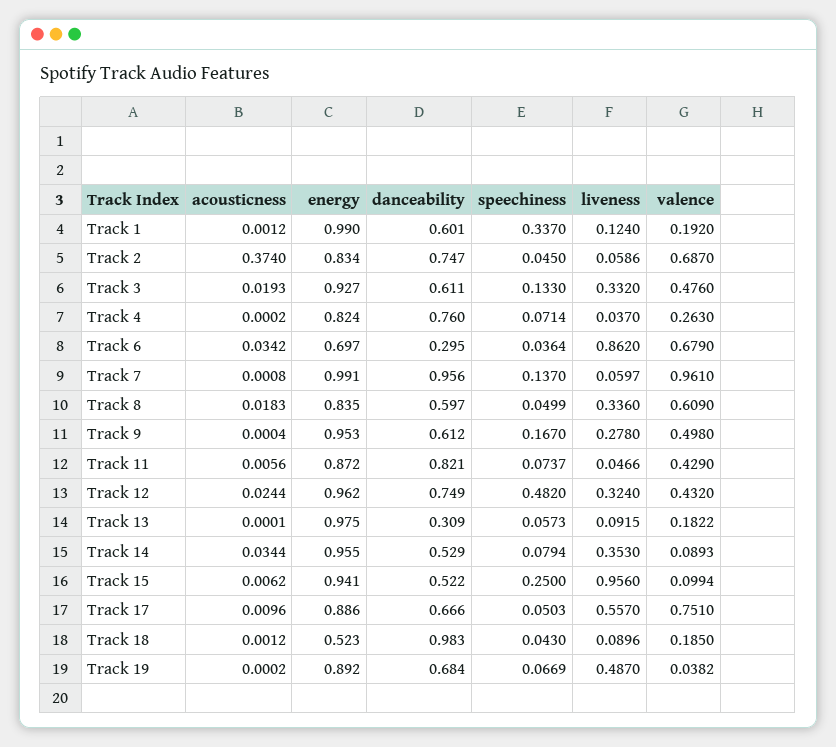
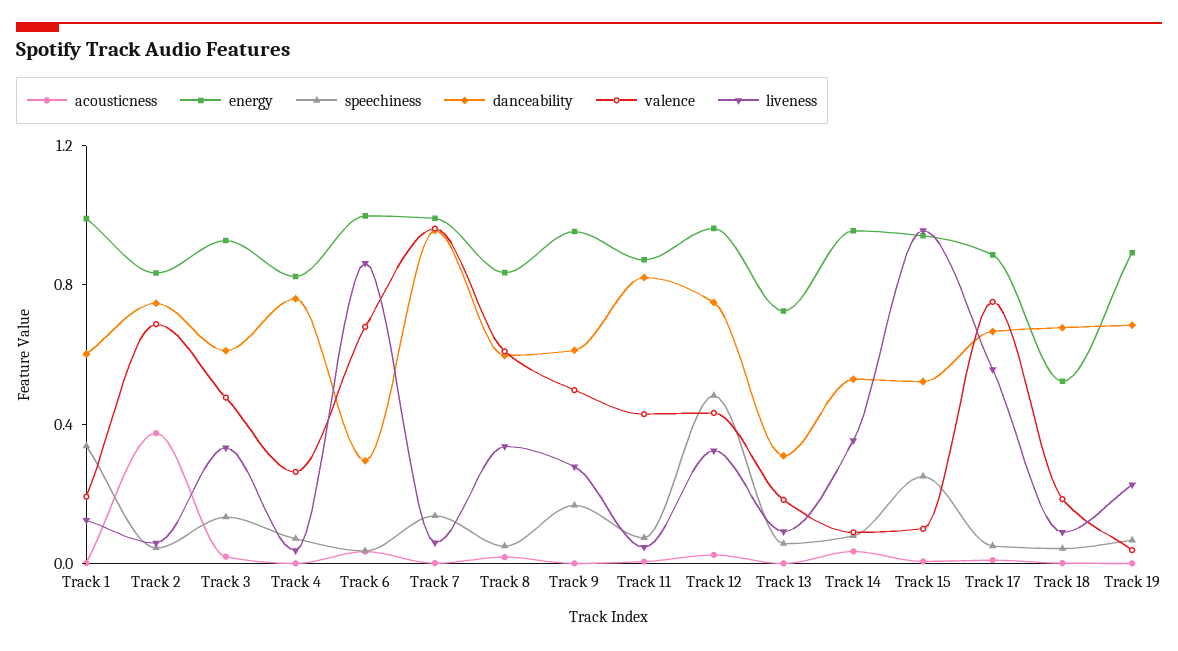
energy, Track 6: 0.697 -> 1
energy, Track 13: 0.975 -> 0.7
danceability, Track 18: 0.983 -> 0.7
liveness, Track 19: 0.487 -> 0.2

